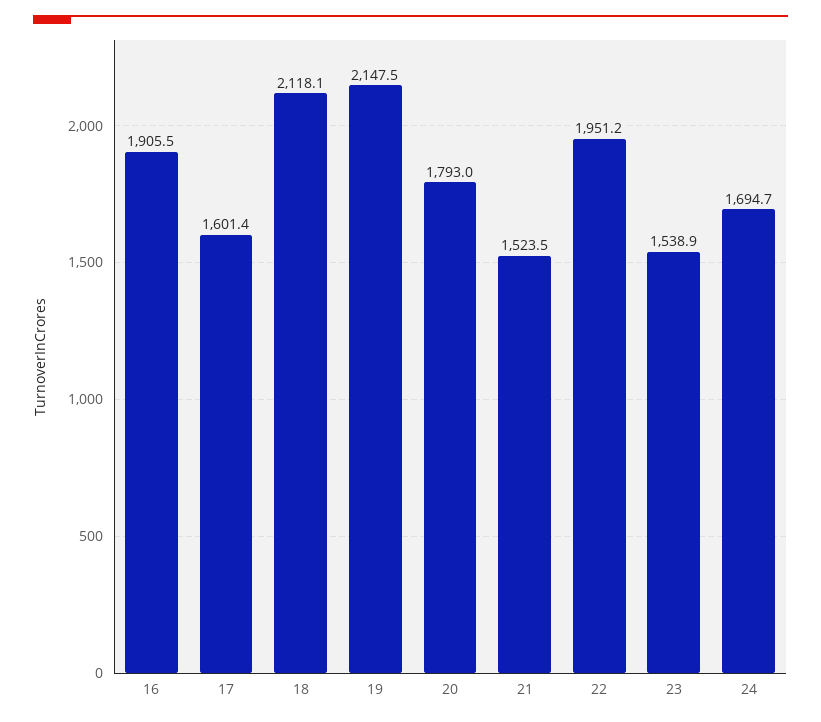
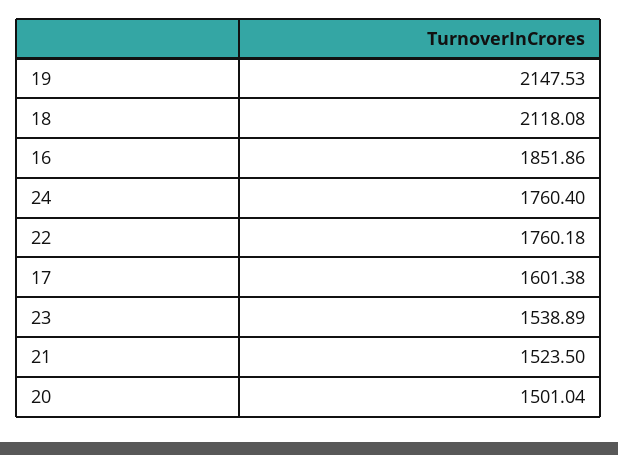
16: 1905.5 -> 1851.86
20: 1793 -> 1501.04
22: 1951.2 -> 1760.18
24: 1694.7 -> 1760.4

